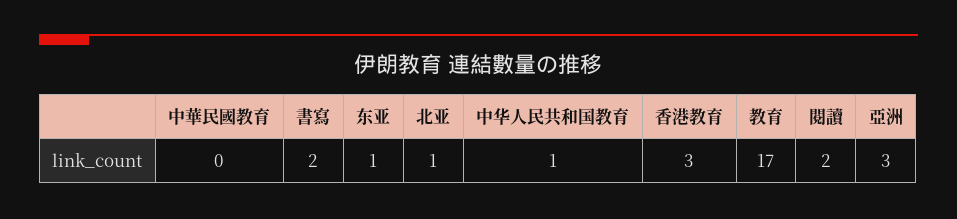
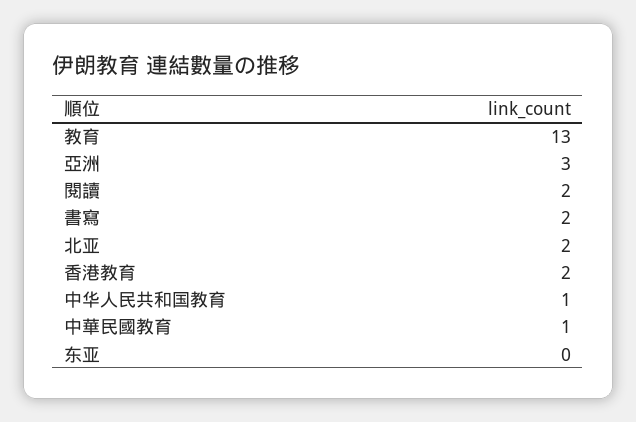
中華民國教育: 0 -> 1
东亚: 1 -> 0
北亚: 1 -> 2
香港教育: 3 -> 2
教育: 17 -> 13

